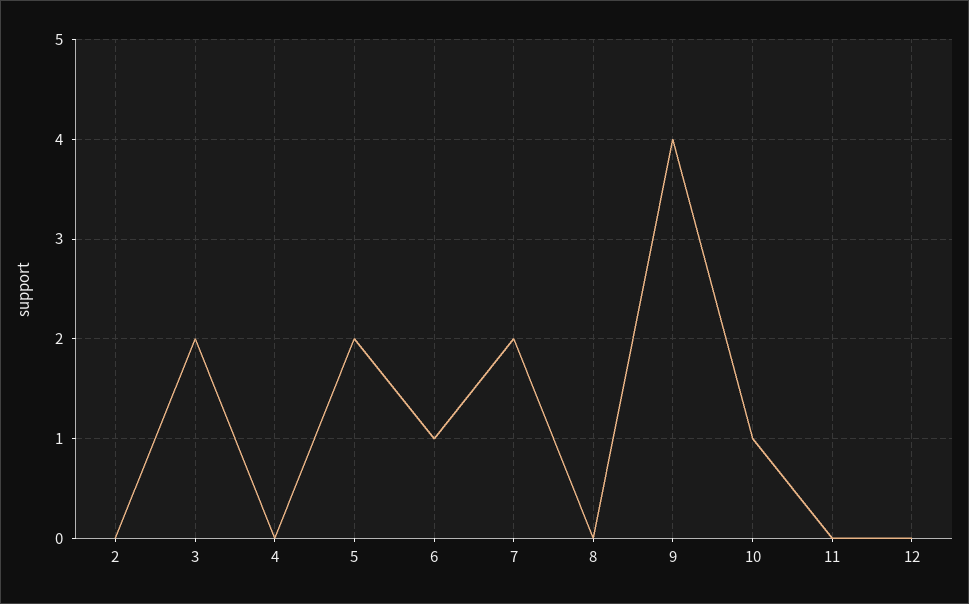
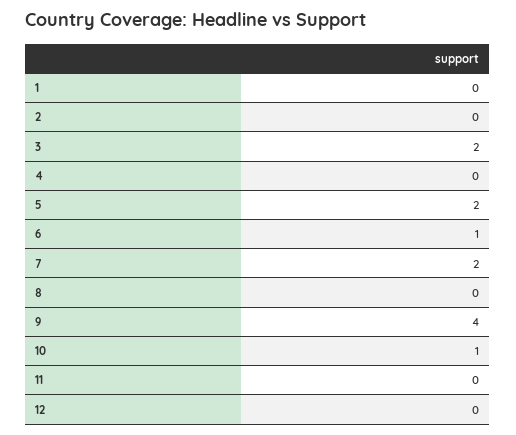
1: none -> 0

